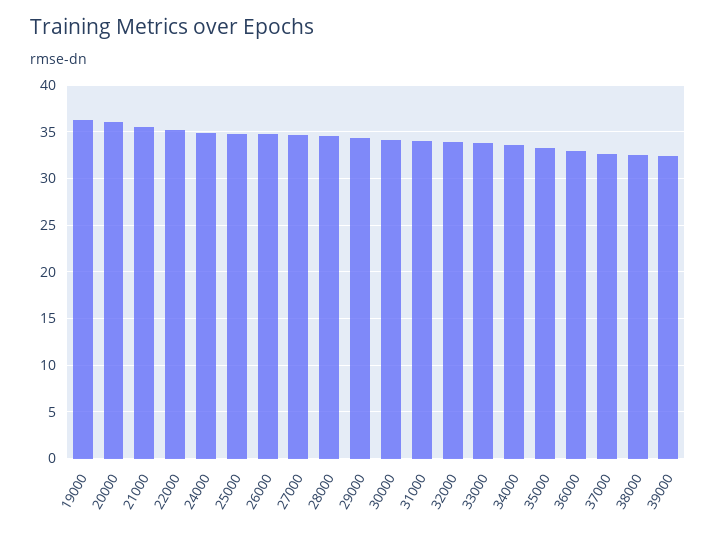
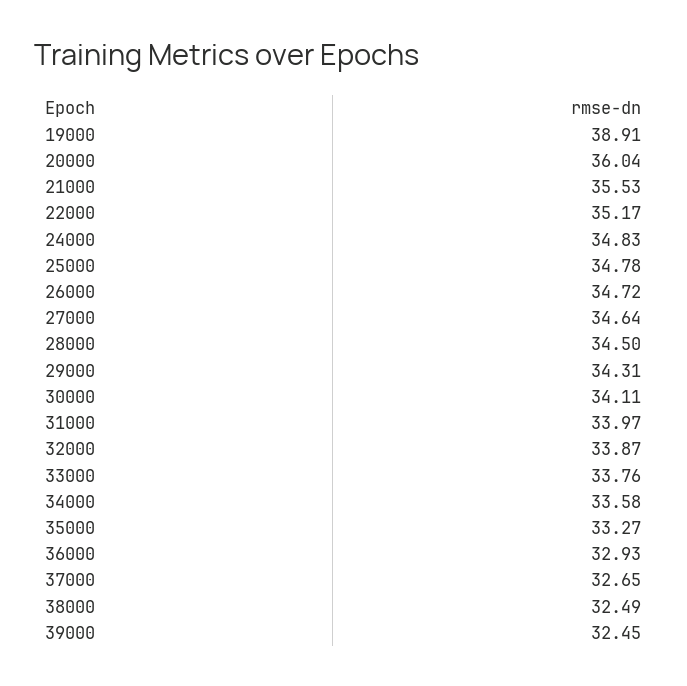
19000: 36 -> 38.91

